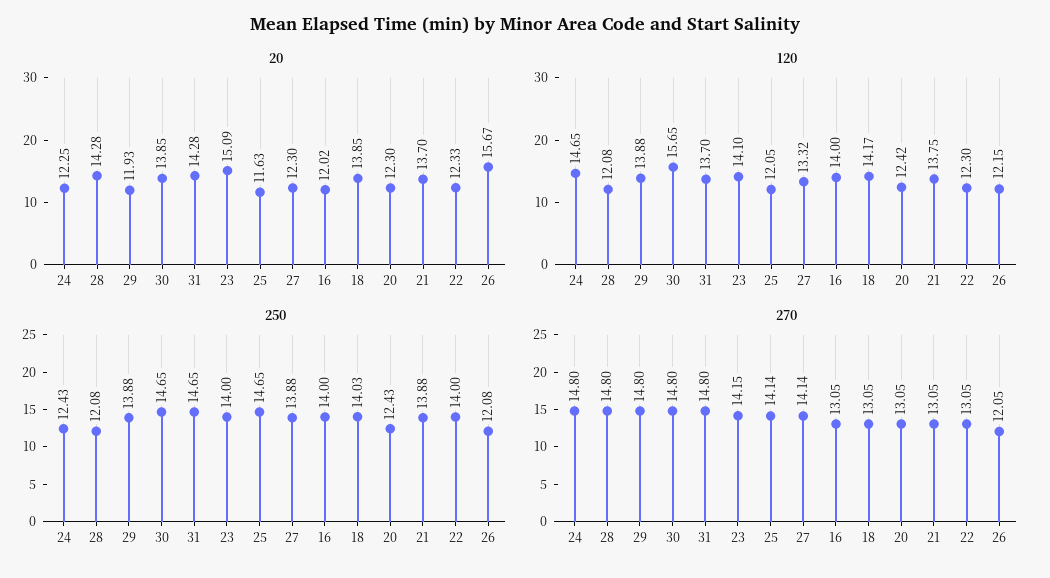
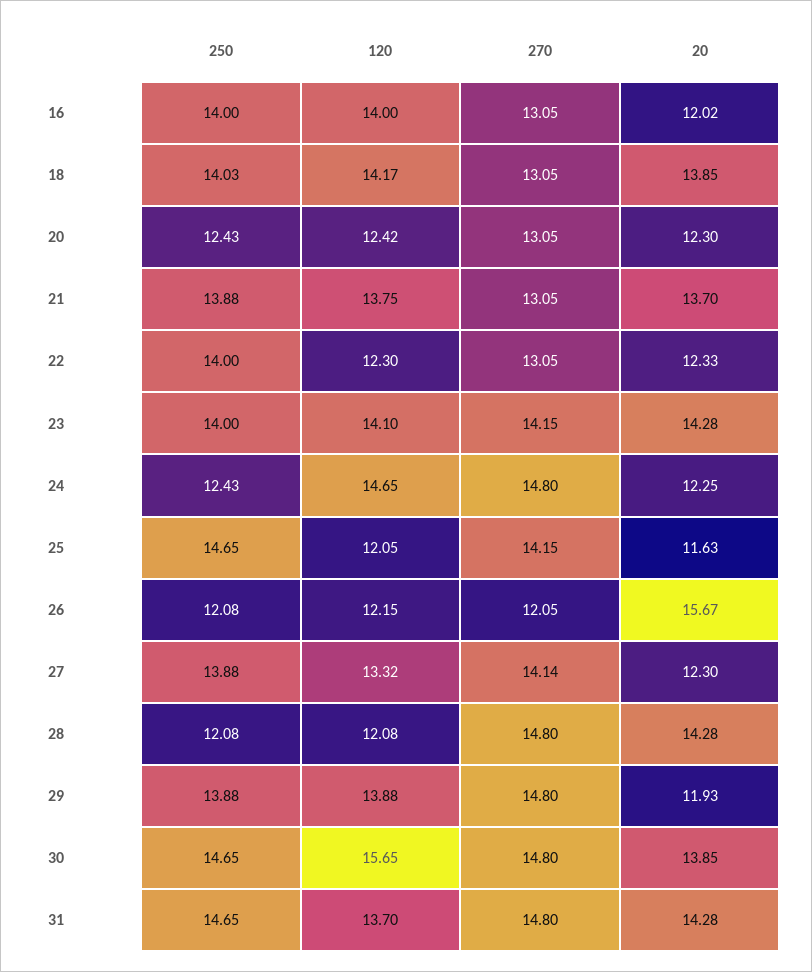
20, 23: 15.09 -> 14.28
270, 25: 14.14 -> 14.15

